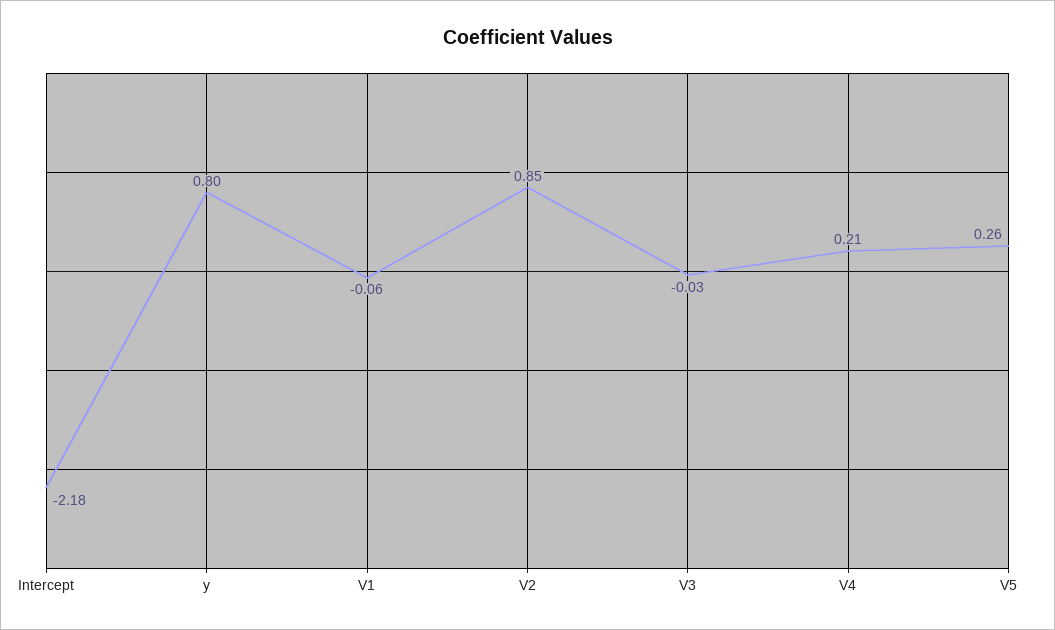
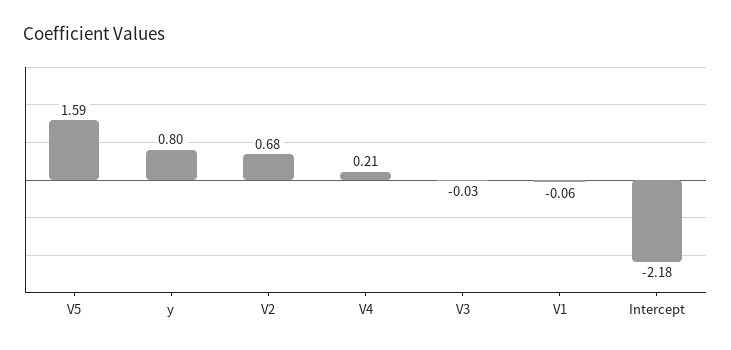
V2: 0.85 -> 0.68
V5: 0.26 -> 1.59

